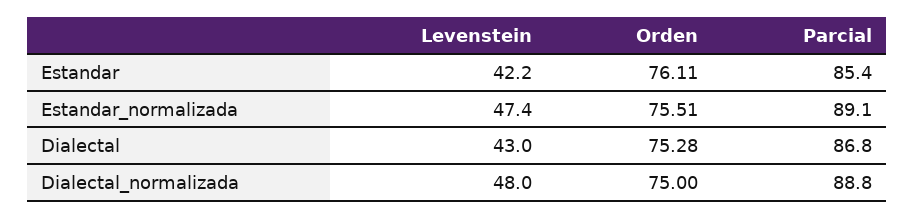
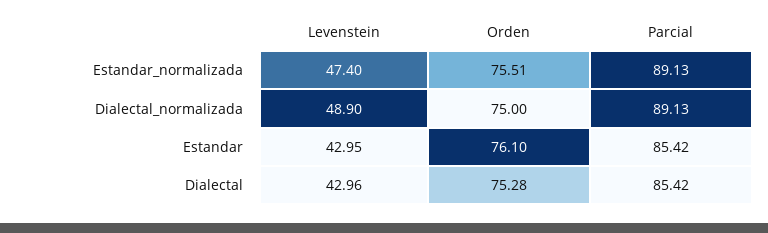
Levenstein, Estandar: 42.2 -> 42.95
Orden, Estandar: 76.11 -> 76.1
Parcial, Dialectal: 86.8 -> 85.42
Levenstein, Dialectal_normalizada: 48 -> 48.9
Parcial, Dialectal_normalizada: 88.8 -> 89.13

